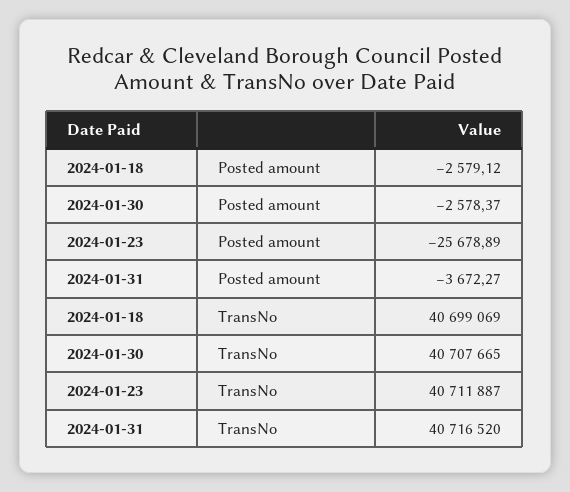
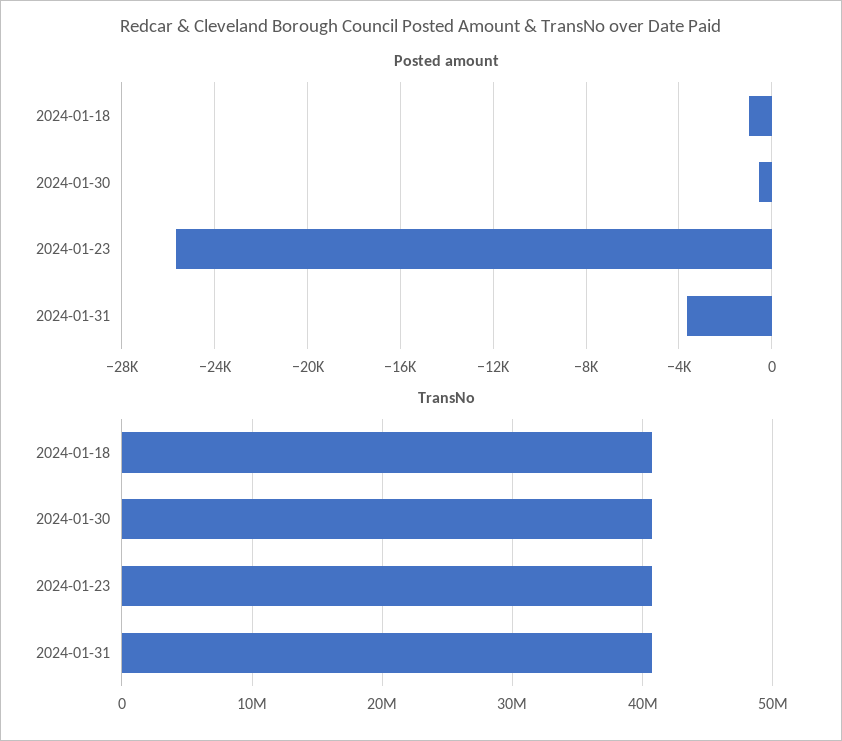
Posted amount, 2024-01-18: -2579.12 -> -1000
Posted amount, 2024-01-30: -2578.37 -> -500

